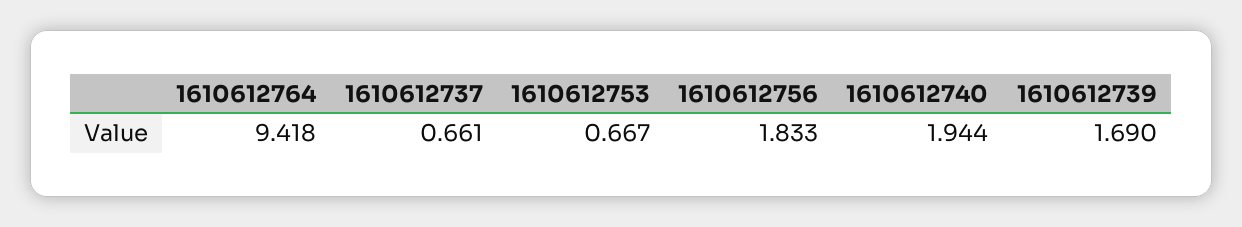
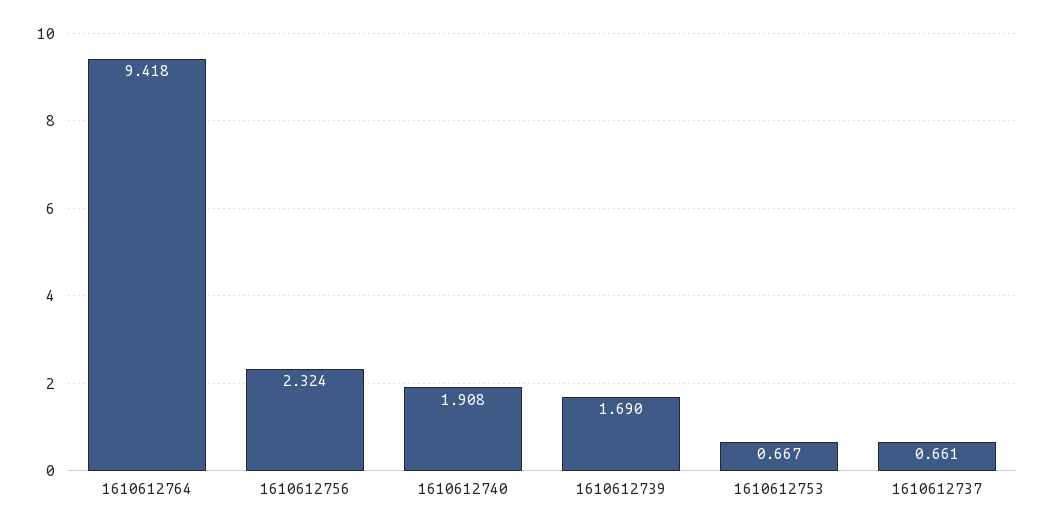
1610612756: 1.833 -> 2.324
1610612740: 1.944 -> 1.908

